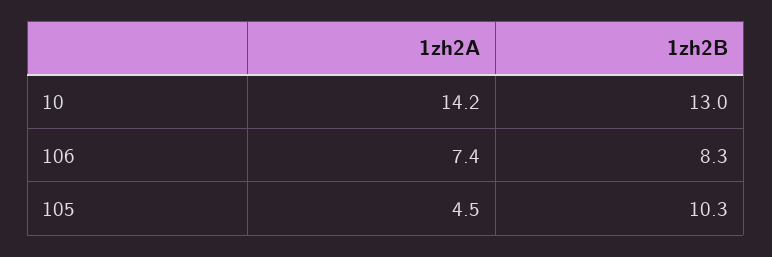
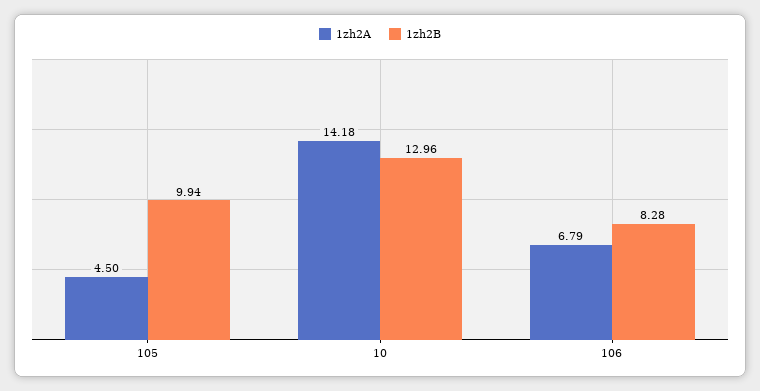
1zh2A, 106: 7.4 -> 6.79
1zh2B, 105: 10.3 -> 9.94

